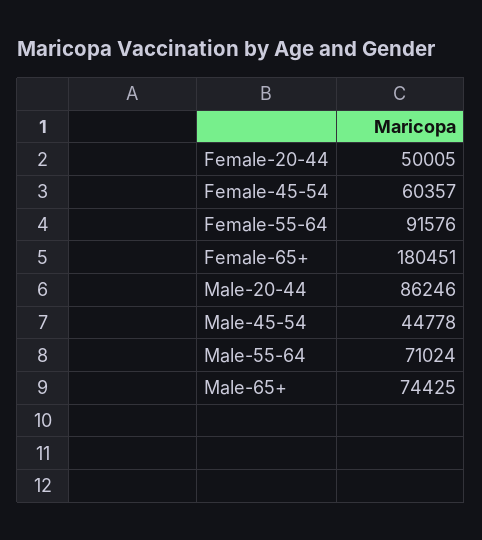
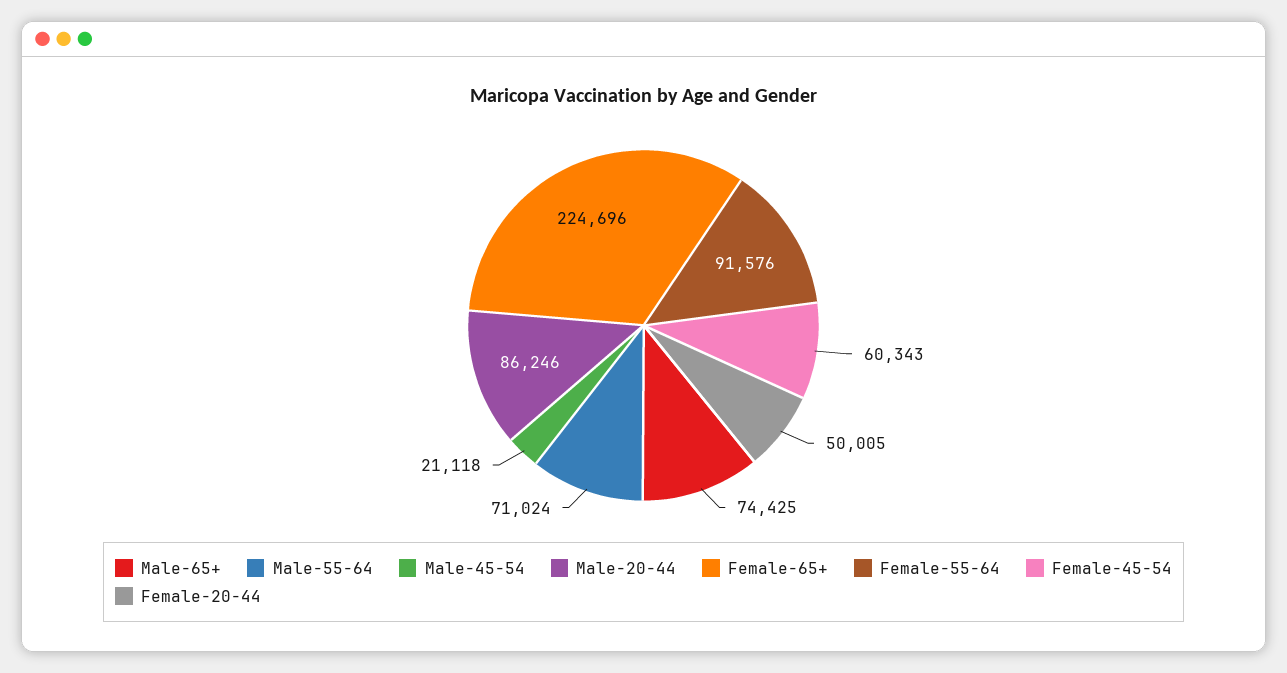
Female-45-54: 60357 -> 60343
Female-65+: 180451 -> 224696
Male-45-54: 44778 -> 21118

